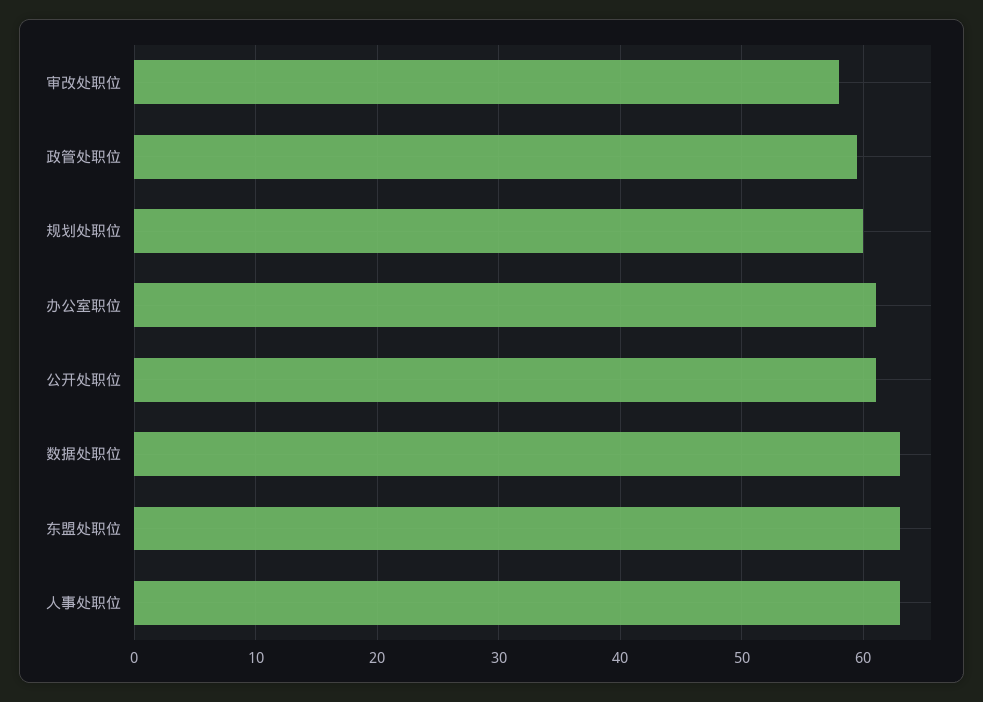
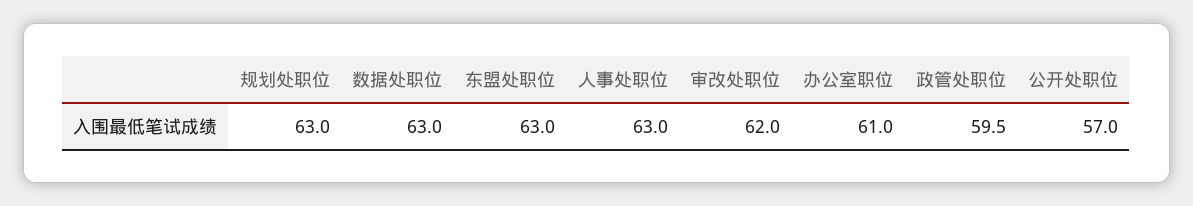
审改处职位: 58 -> 62
规划处职位: 60 -> 63
公开处职位: 61 -> 57

